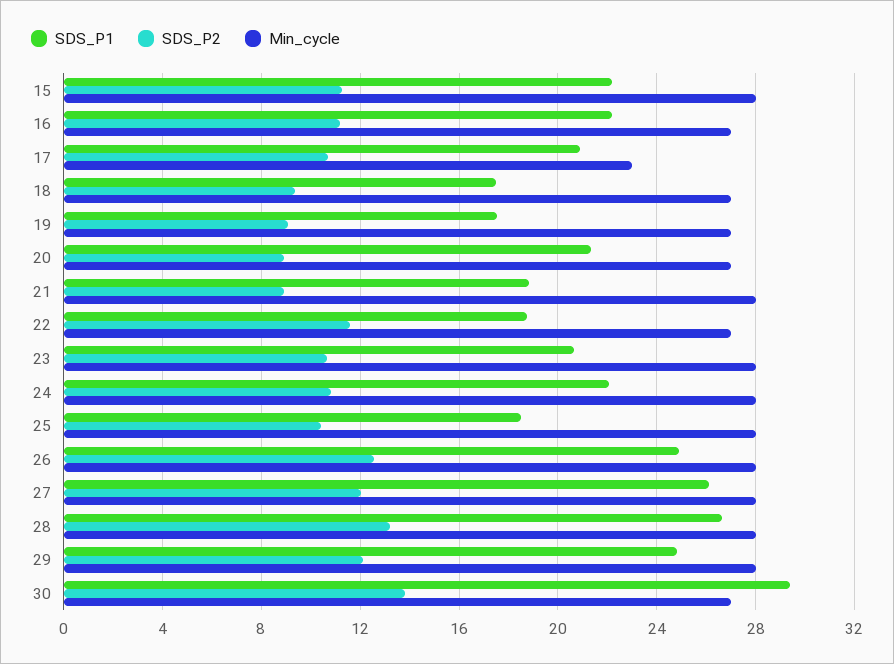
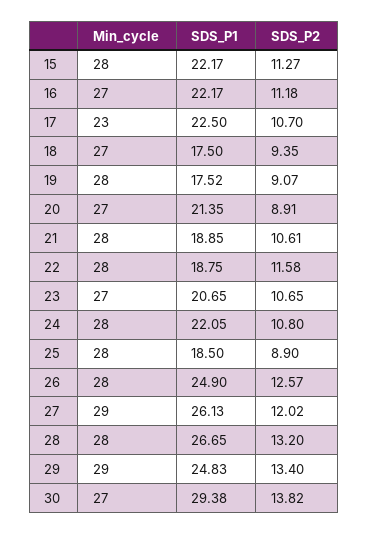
SDS_P1, 17: 21 -> 22.5
Min_cycle, 19: 27 -> 28
SDS_P2, 21: 9 -> 10.61
Min_cycle, 22: 27 -> 28
Min_cycle, 23: 28 -> 27
SDS_P2, 25: 10.5 -> 8.9
Min_cycle, 27: 28 -> 29
SDS_P2, 29: 12 -> 13.4
Min_cycle, 29: 28 -> 29

